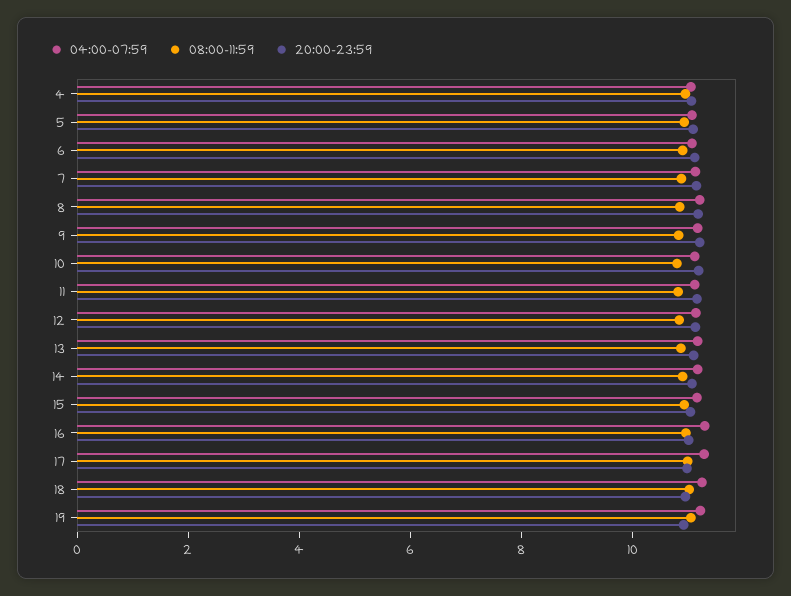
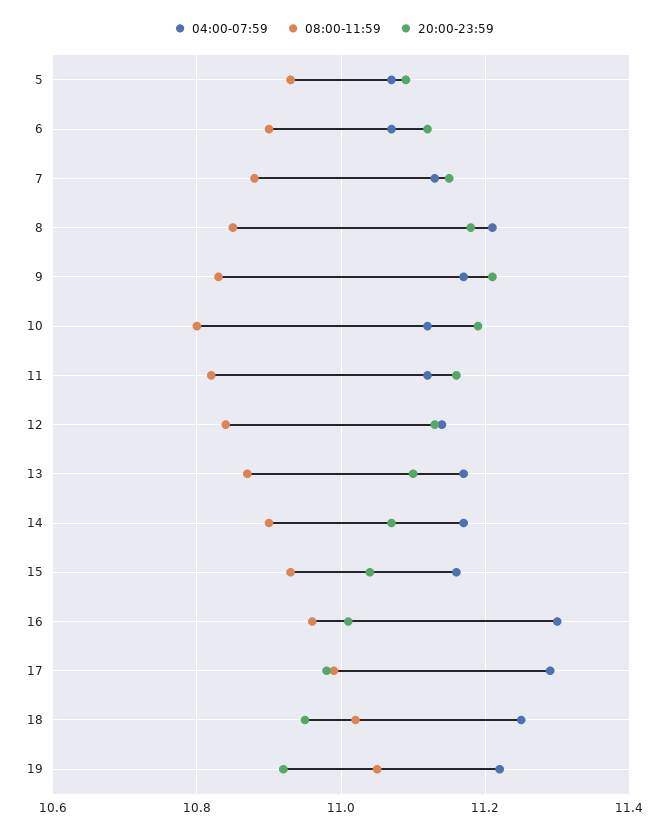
04:00-07:59, 4: 11 -> none
08:00-11:59, 4: 11 -> none
20:00-23:59, 4: 11 -> none

